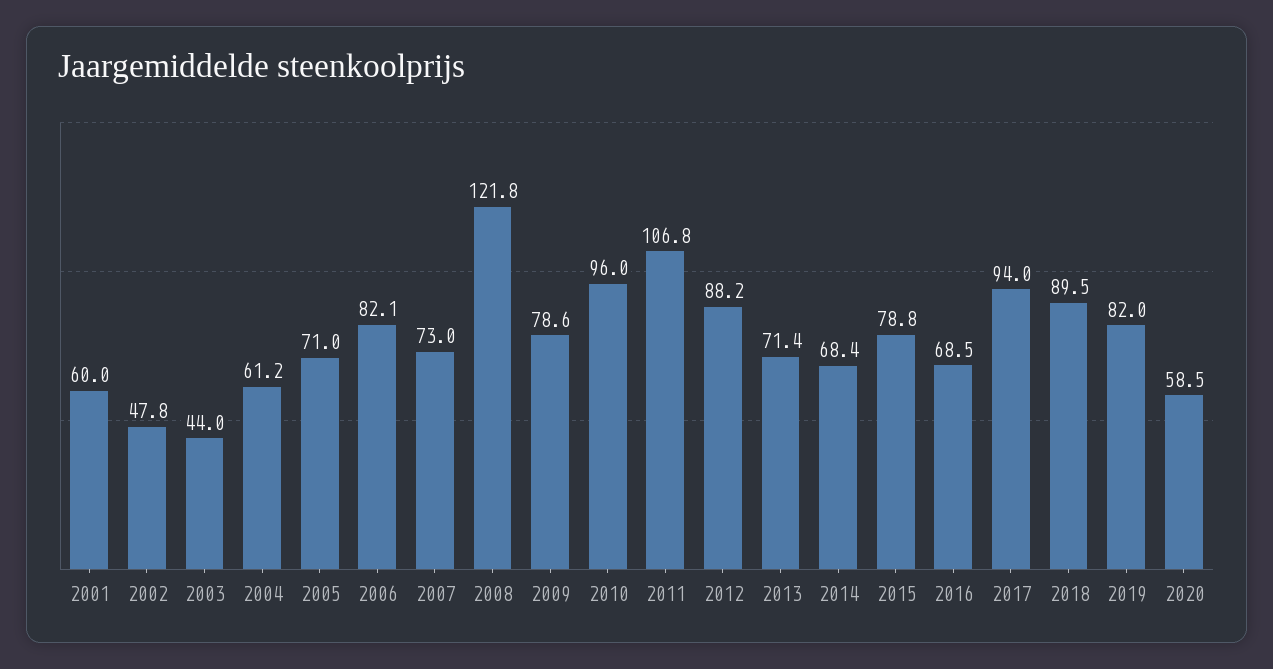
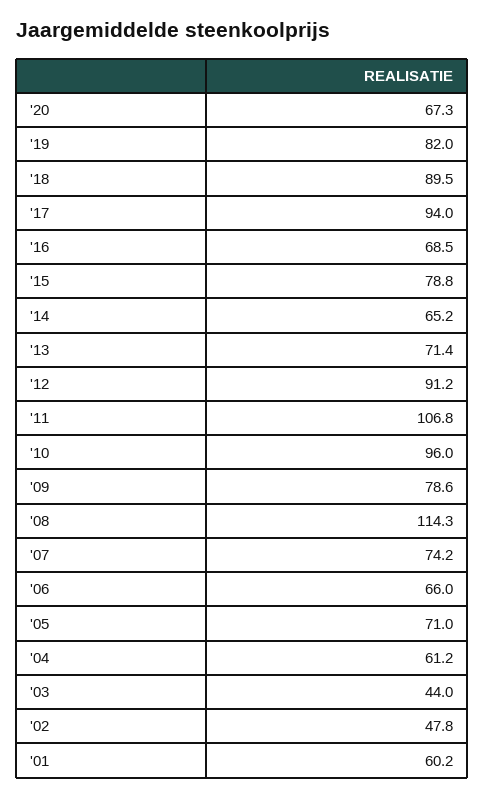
2001: 60 -> 60.2
2006: 82.1 -> 66
2007: 73 -> 74.2
2008: 121.8 -> 114.3
2012: 88.2 -> 91.2
2014: 68.4 -> 65.2
2020: 58.5 -> 67.3

